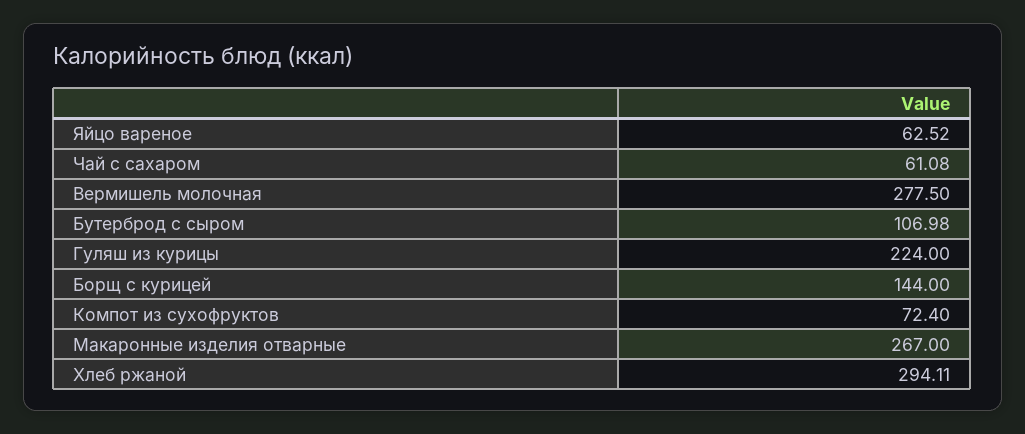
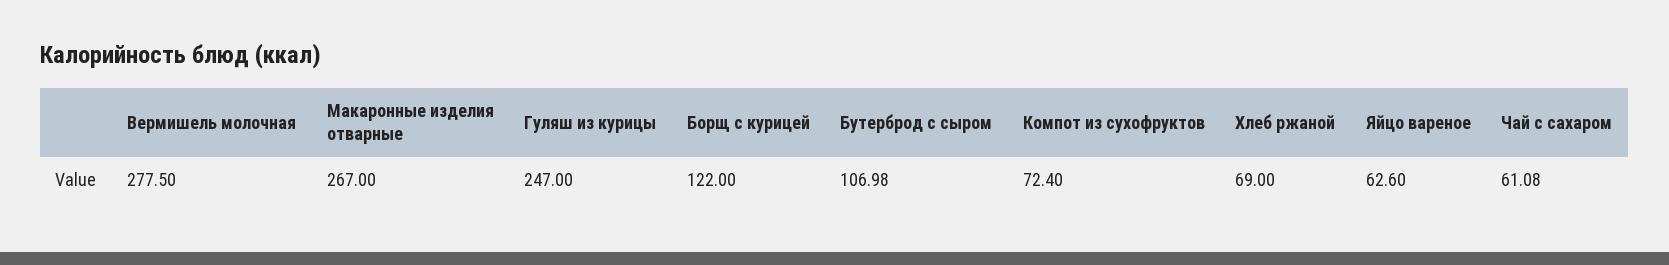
Яйцо вареное: 62.52 -> 62.6
Гуляш из курицы: 224 -> 247
Борщ с курицей: 144 -> 122
Хлеб ржаной: 294.11 -> 69

